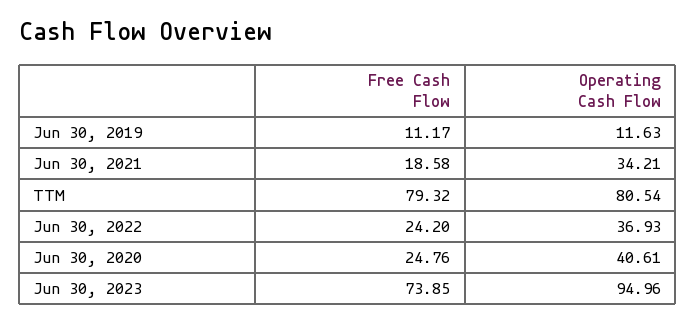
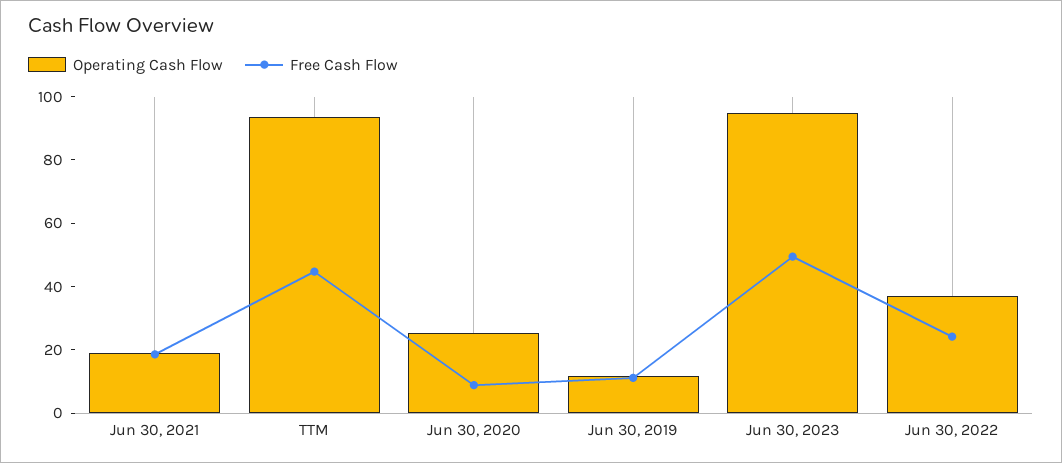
Operating Cash Flow, Jun 30, 2021: 34.21 -> 20
Free Cash Flow, TTM: 79.32 -> 45
Operating Cash Flow, TTM: 80.54 -> 95
Free Cash Flow, Jun 30, 2020: 24.76 -> 10
Operating Cash Flow, Jun 30, 2020: 40.61 -> 25
Free Cash Flow, Jun 30, 2023: 73.85 -> 50

